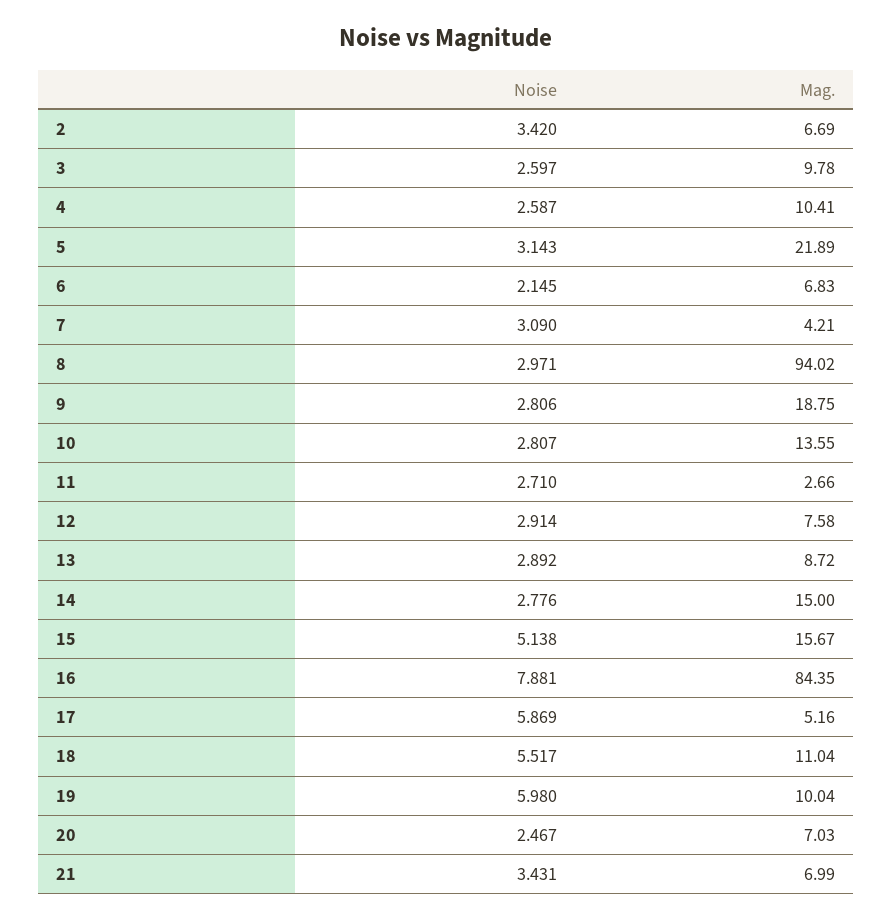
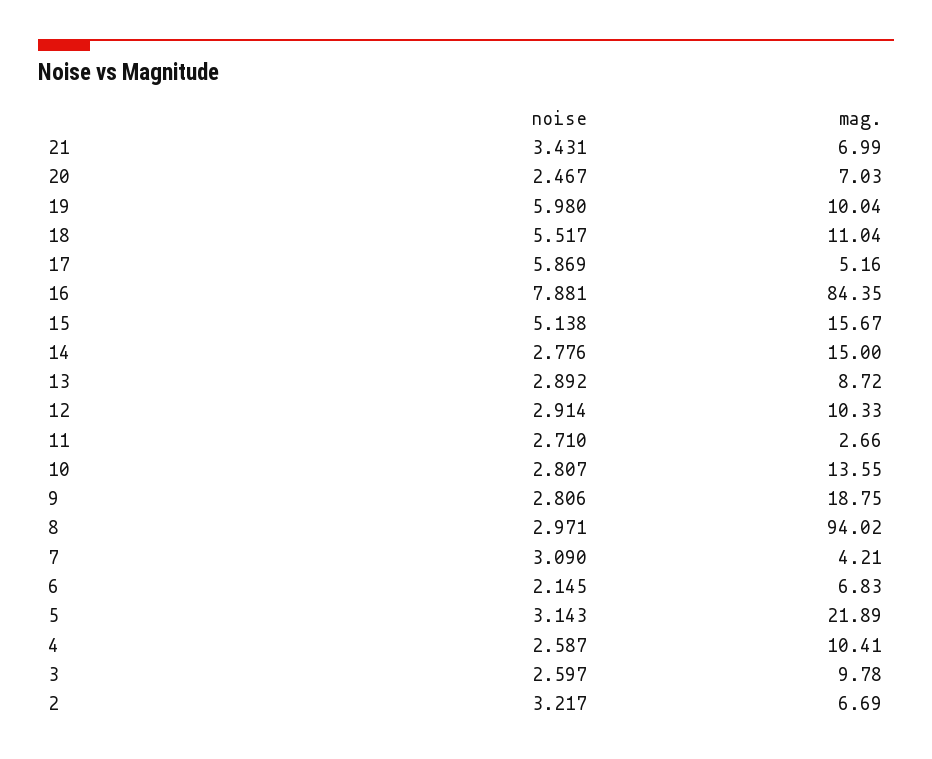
Noise, 2: 3.42 -> 3.217
Mag., 12: 7.58 -> 10.33

